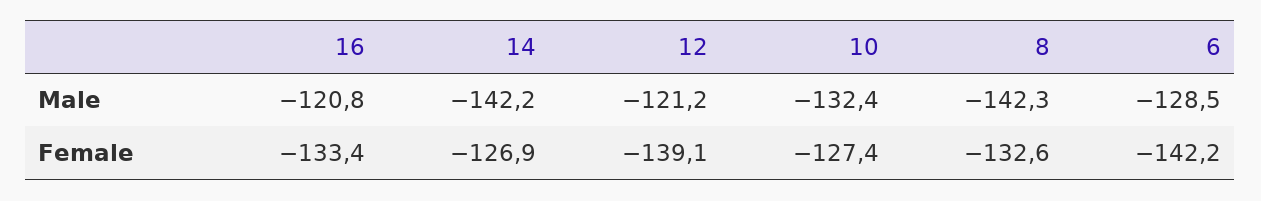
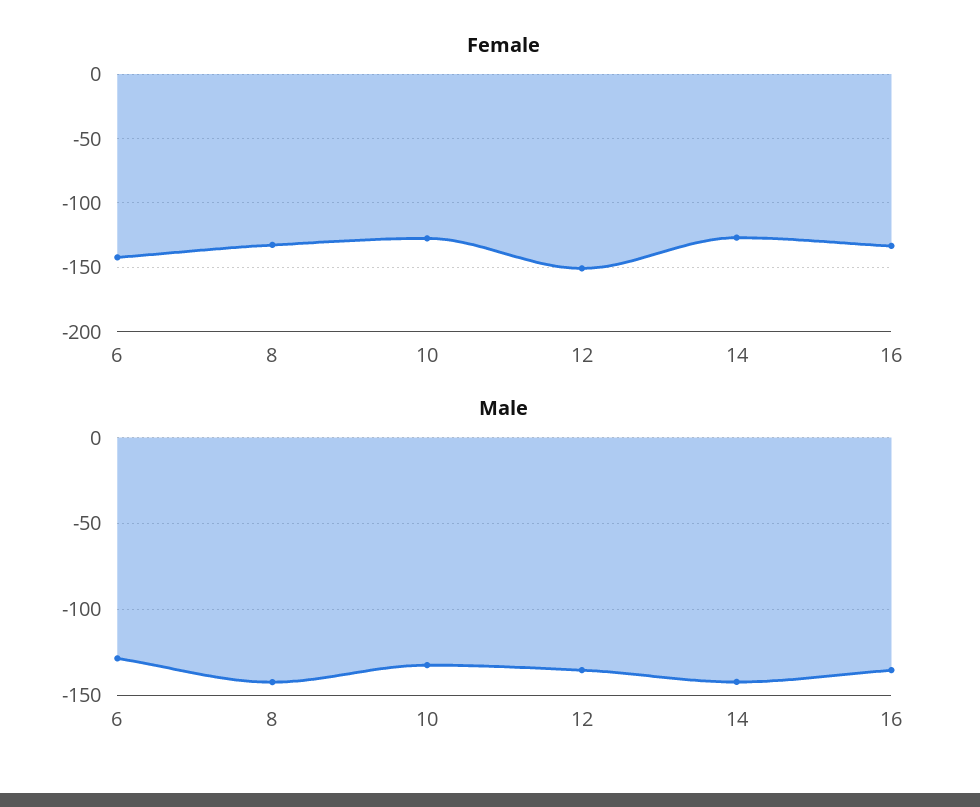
Male, 16: -120.8 -> -135
Male, 12: -121.2 -> -135
Female, 12: -139.1 -> -150

